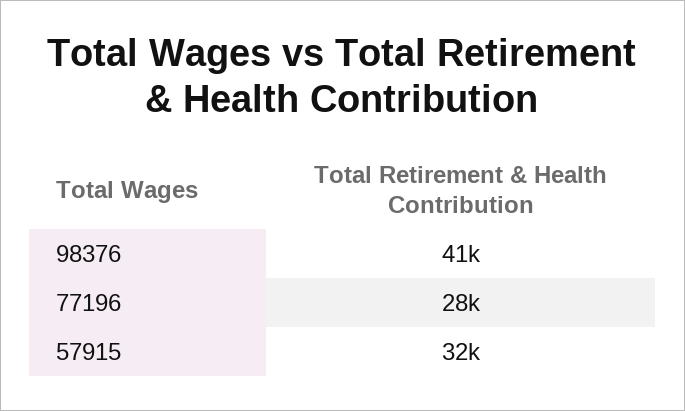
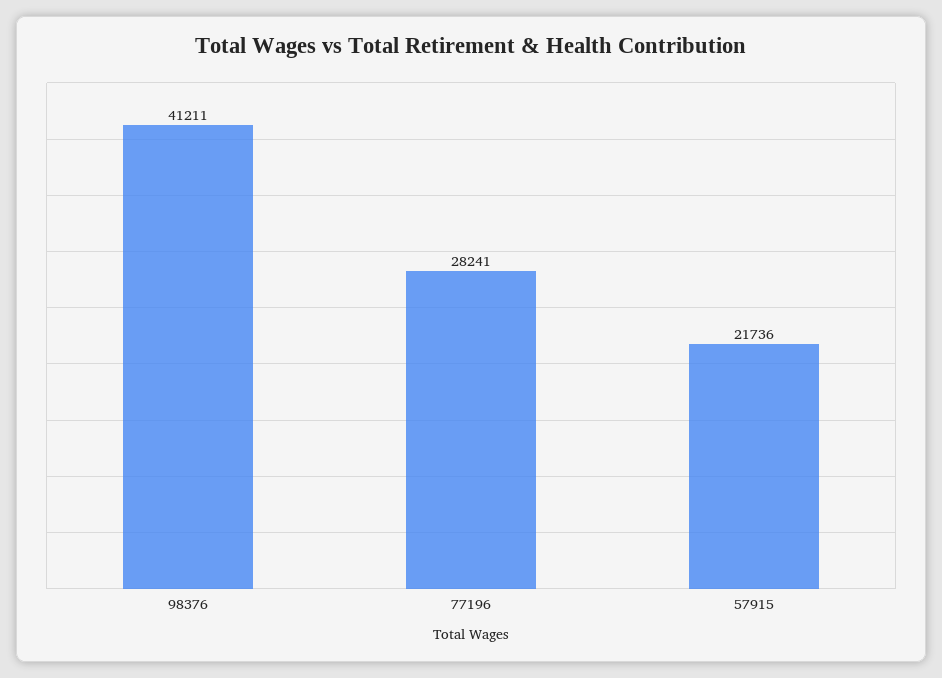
57915: 32000 -> 21736

